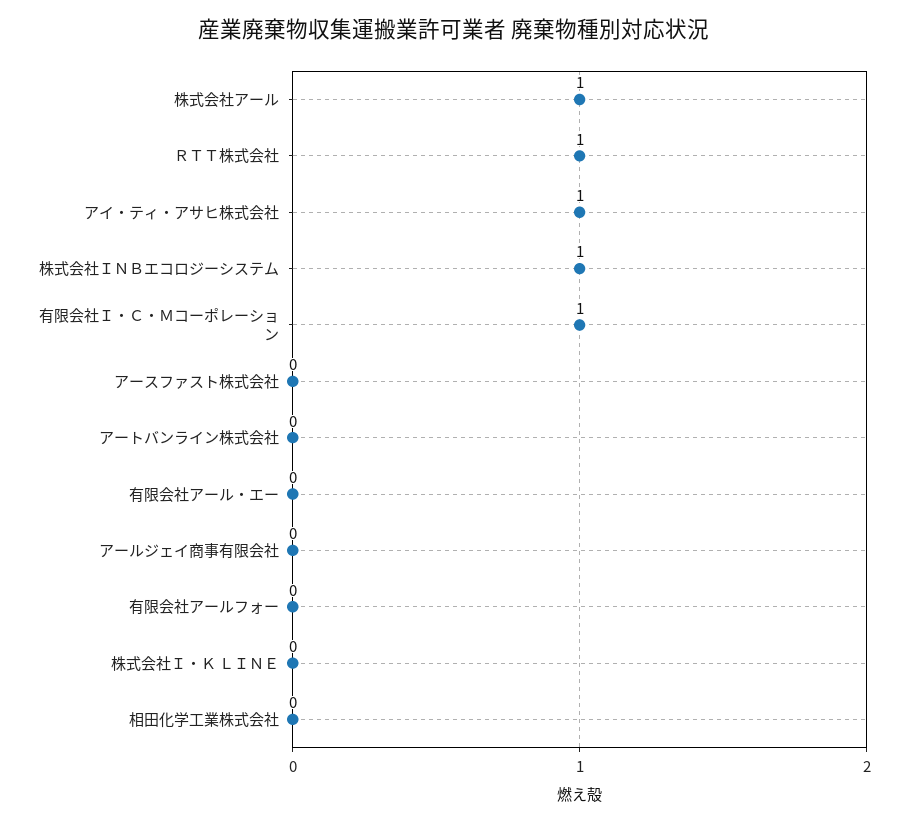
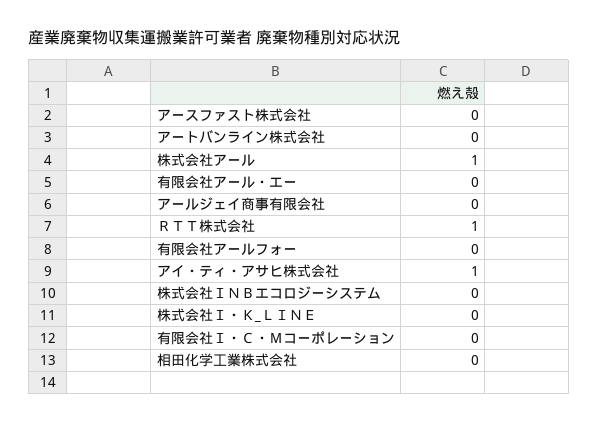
株式会社ＩＮＢエコロジーシステム: 1 -> 0
有限会社Ｉ・Ｃ・Ｍコーポレーション: 1 -> 0

